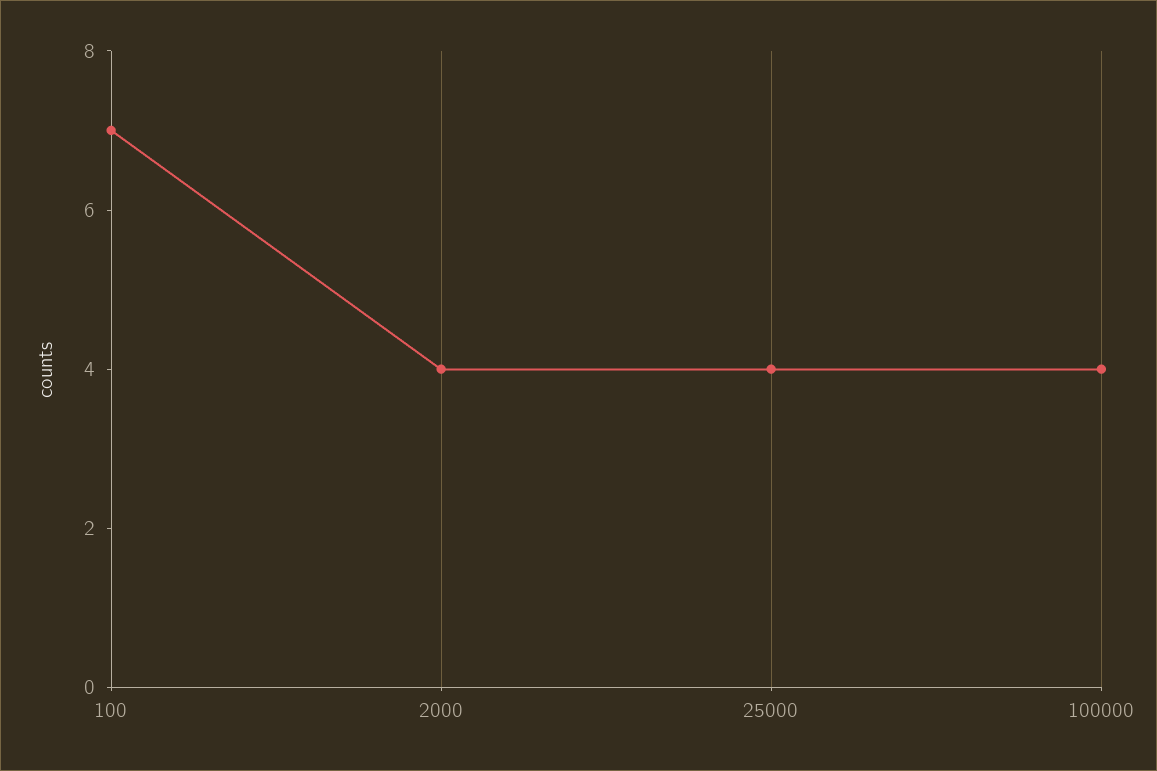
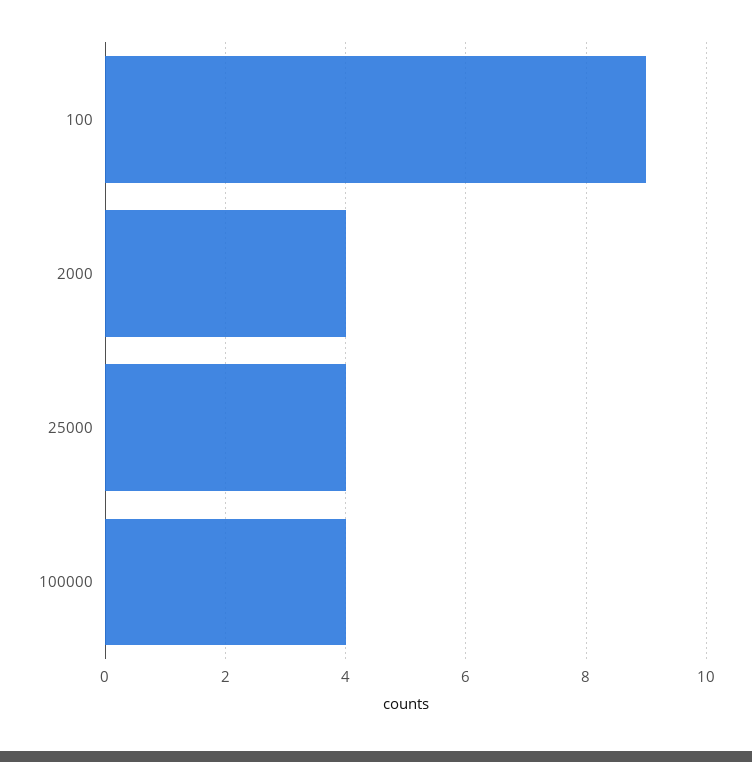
100: 7 -> 9

